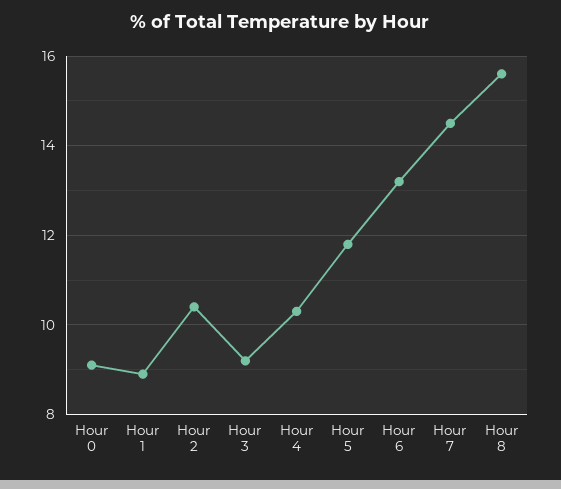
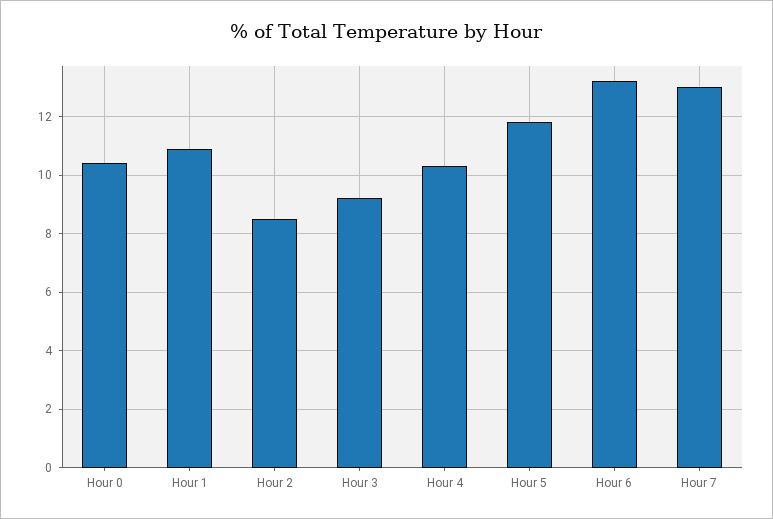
Hour 0: 9 -> 10.5
Hour 1: 9 -> 11
Hour 2: 10.5 -> 8.5
Hour 7: 14.5 -> 13
Hour 8: 15.5 -> none

